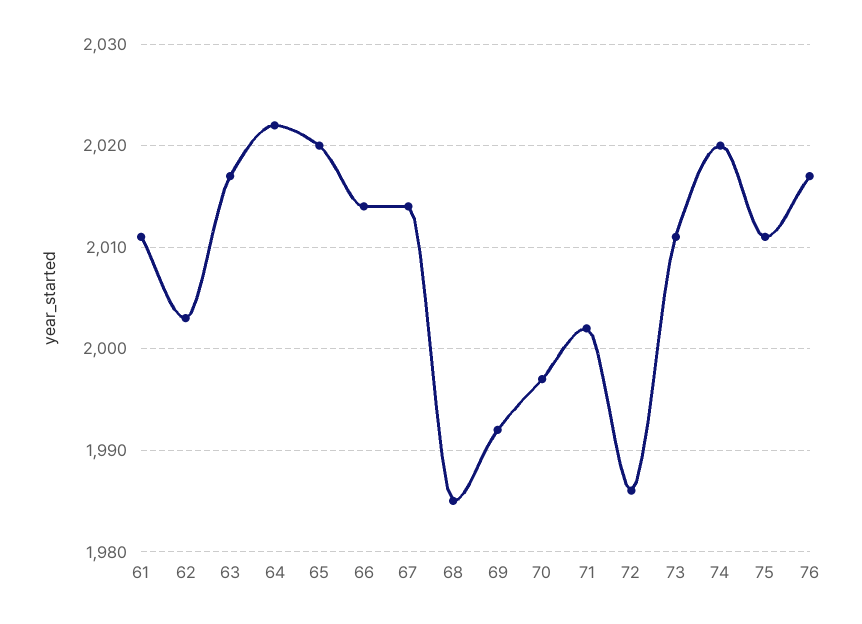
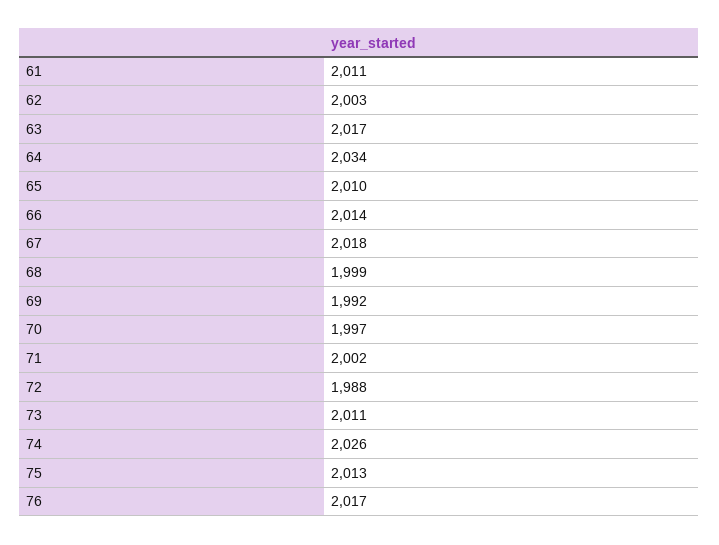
64: 2022 -> 2034
65: 2020 -> 2010
67: 2014 -> 2018
68: 1985 -> 1999
72: 1986 -> 1988
74: 2020 -> 2026
75: 2011 -> 2013

